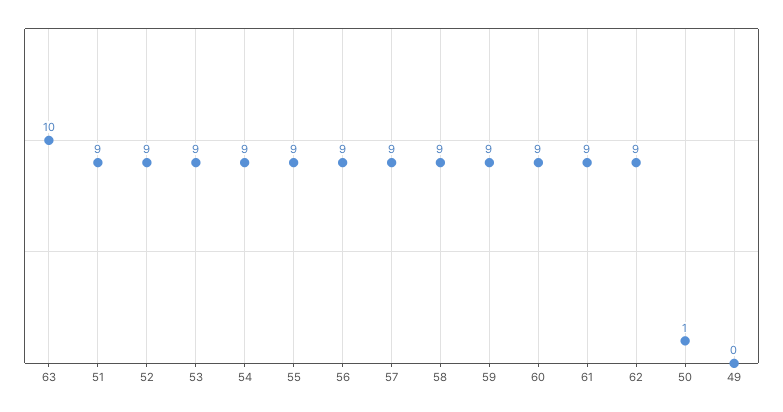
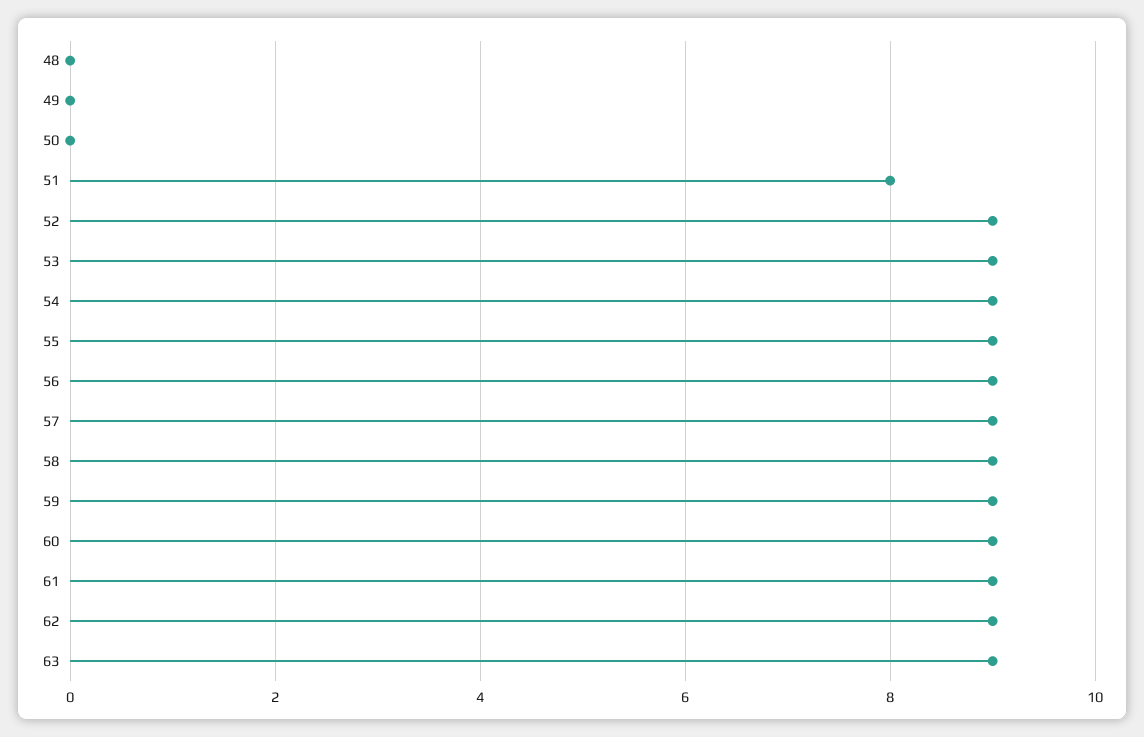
63: 10 -> 9
51: 9 -> 8
50: 1 -> 0
48: none -> 0

